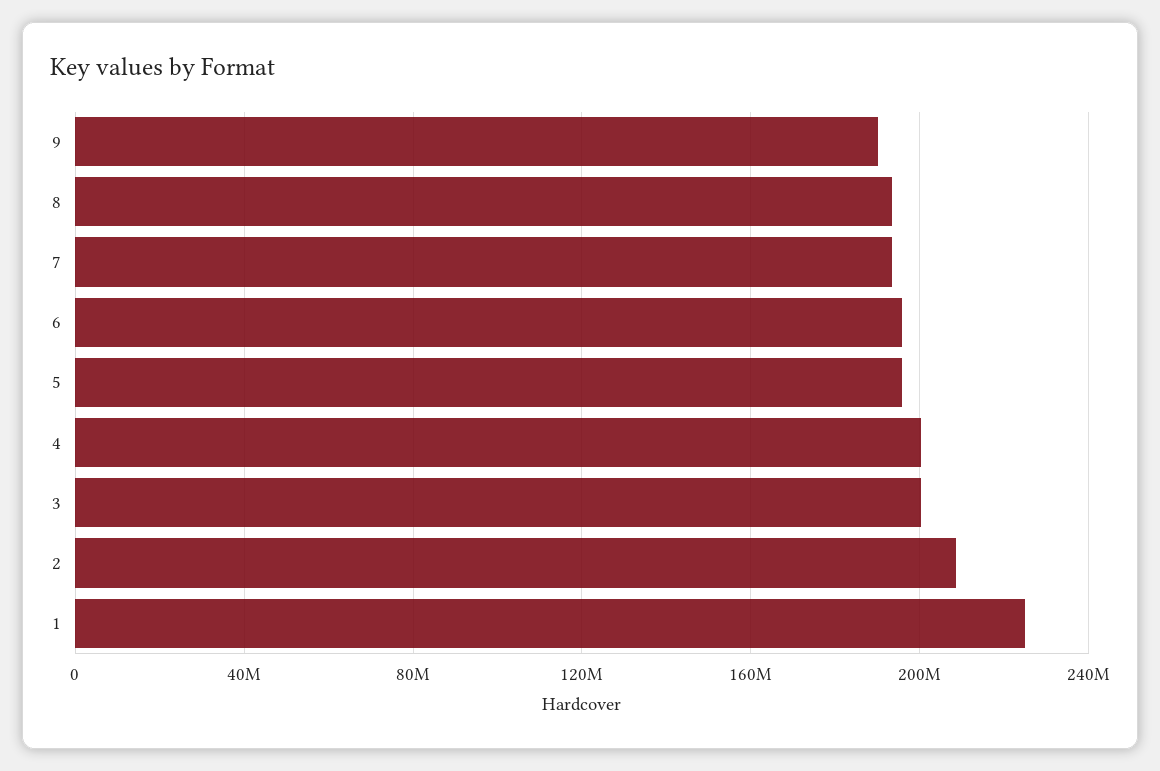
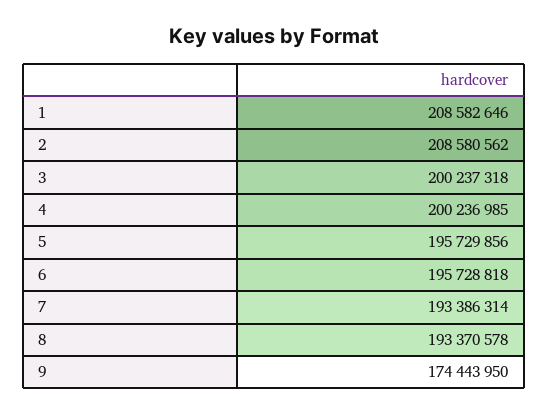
9: 190000000 -> 174443950
1: 225000000 -> 208582646

